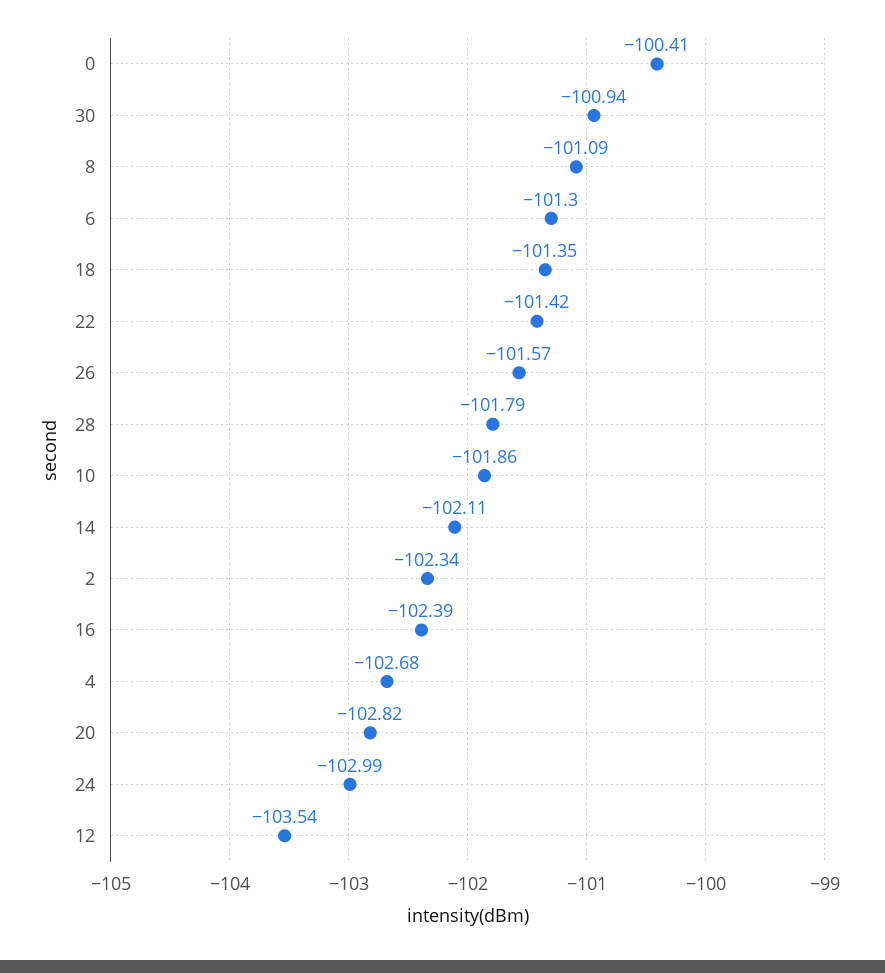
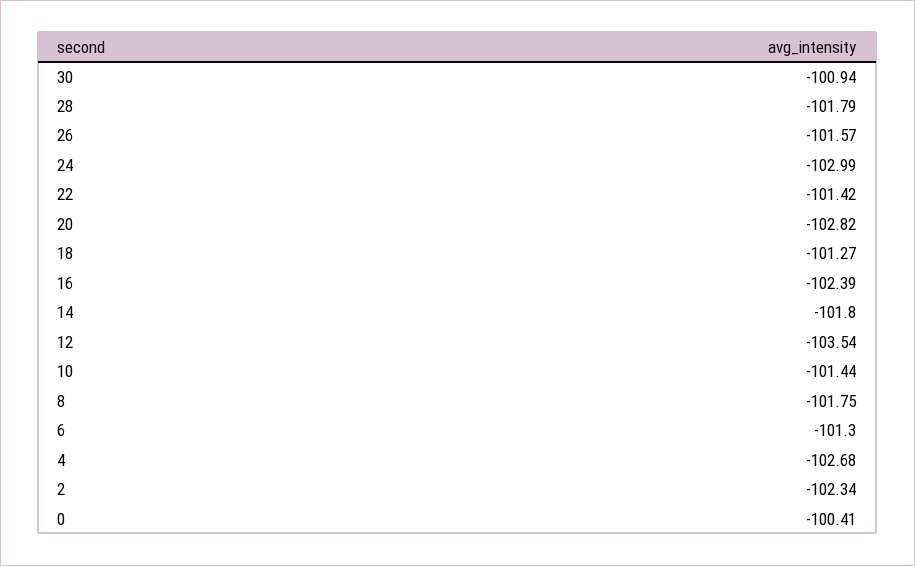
8: -101.09 -> -101.75
18: -101.35 -> -101.27
10: -101.86 -> -101.44
14: -102.11 -> -101.8

